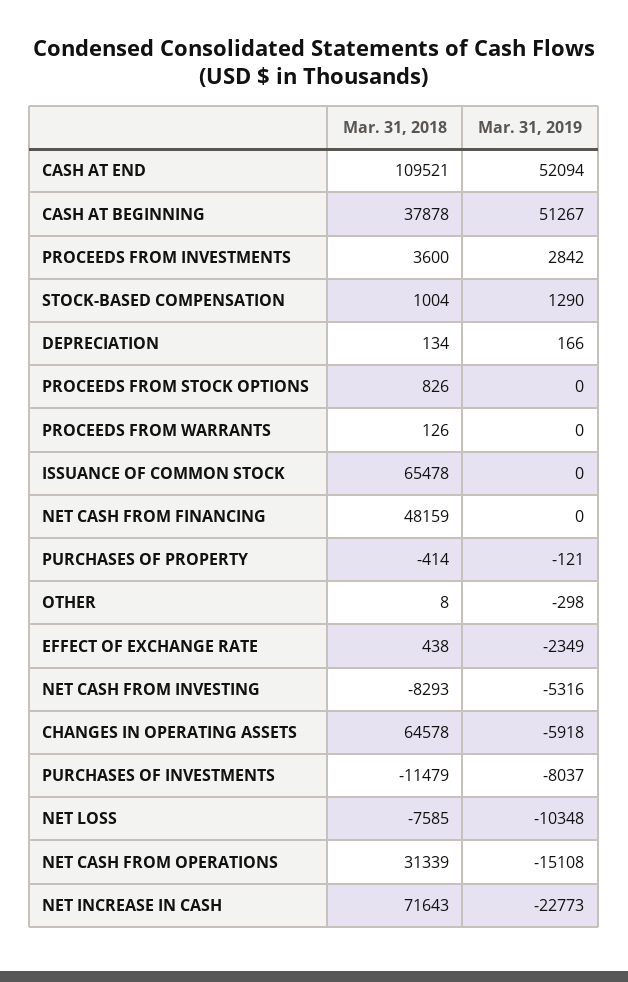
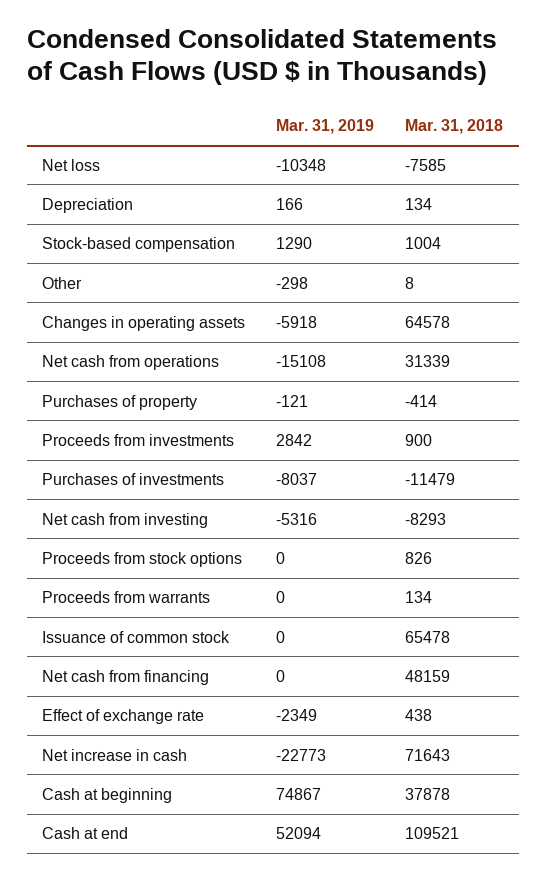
Mar. 31, 2019, CASH AT BEGINNING: 51267 -> 74867
Mar. 31, 2018, PROCEEDS FROM INVESTMENTS: 3600 -> 900
Mar. 31, 2018, PROCEEDS FROM WARRANTS: 126 -> 134

